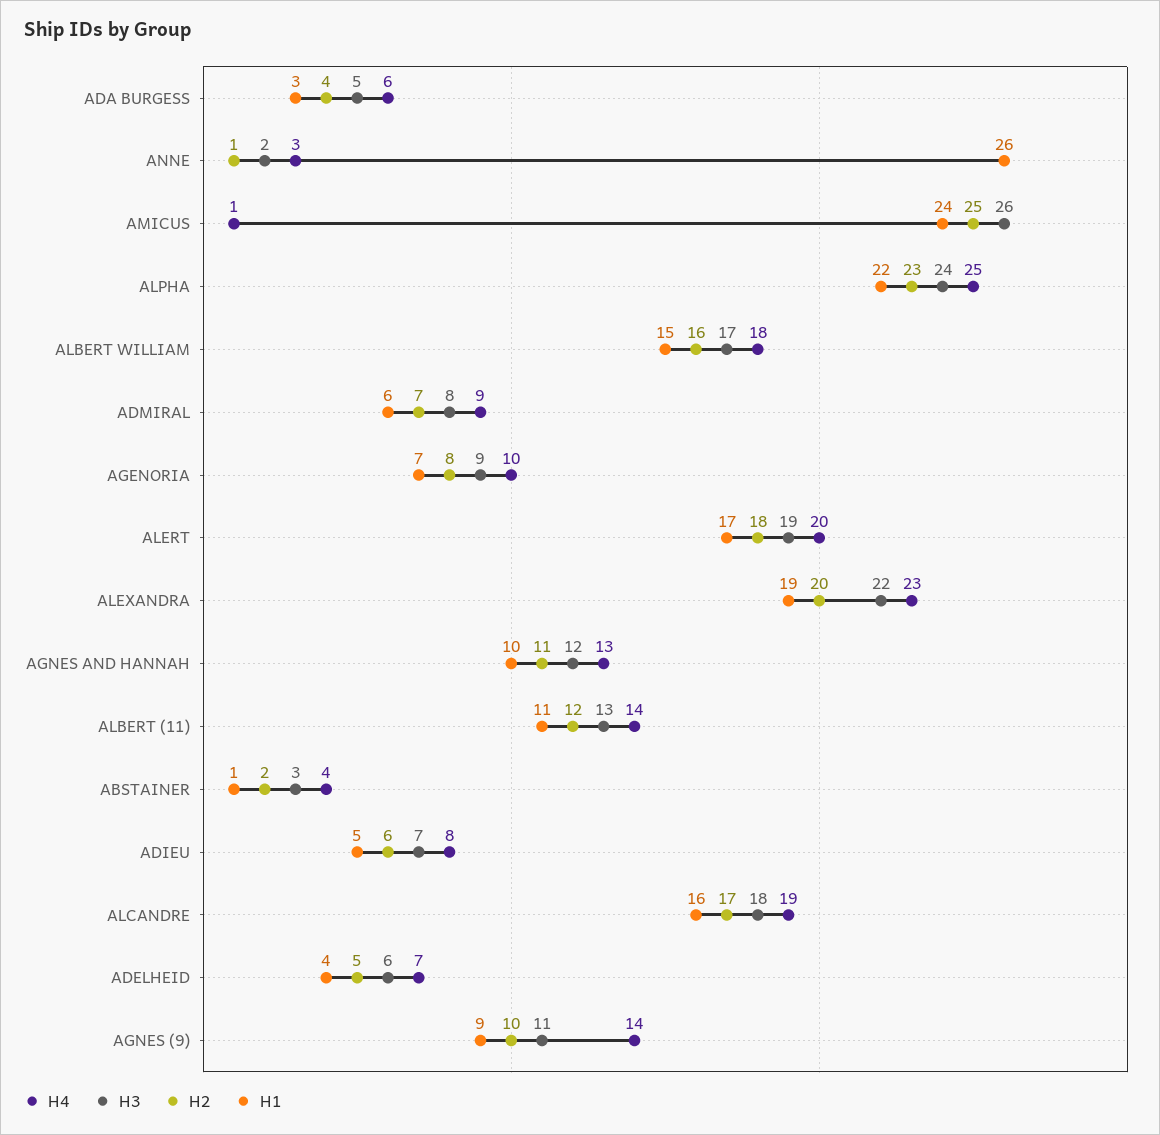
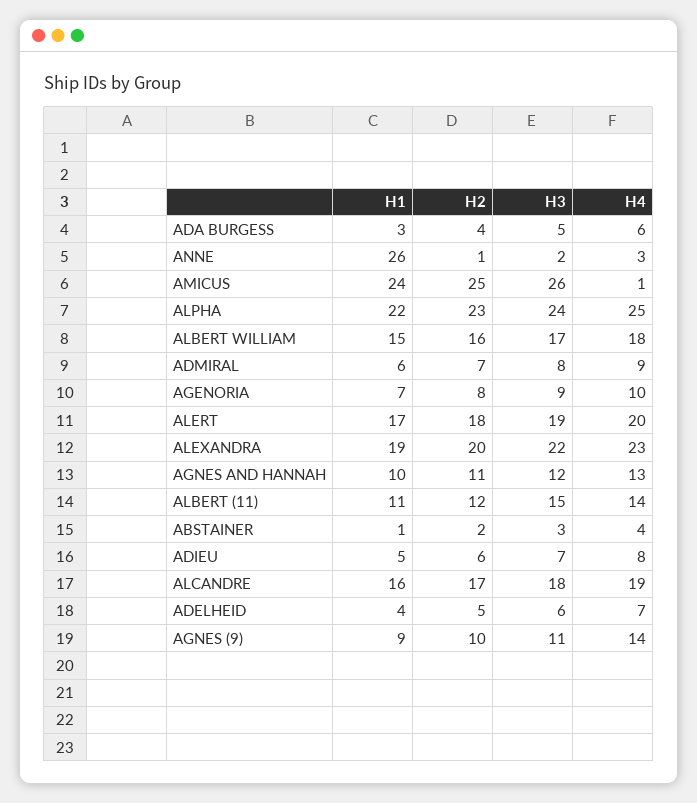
H3, ALBERT (11): 13 -> 15

